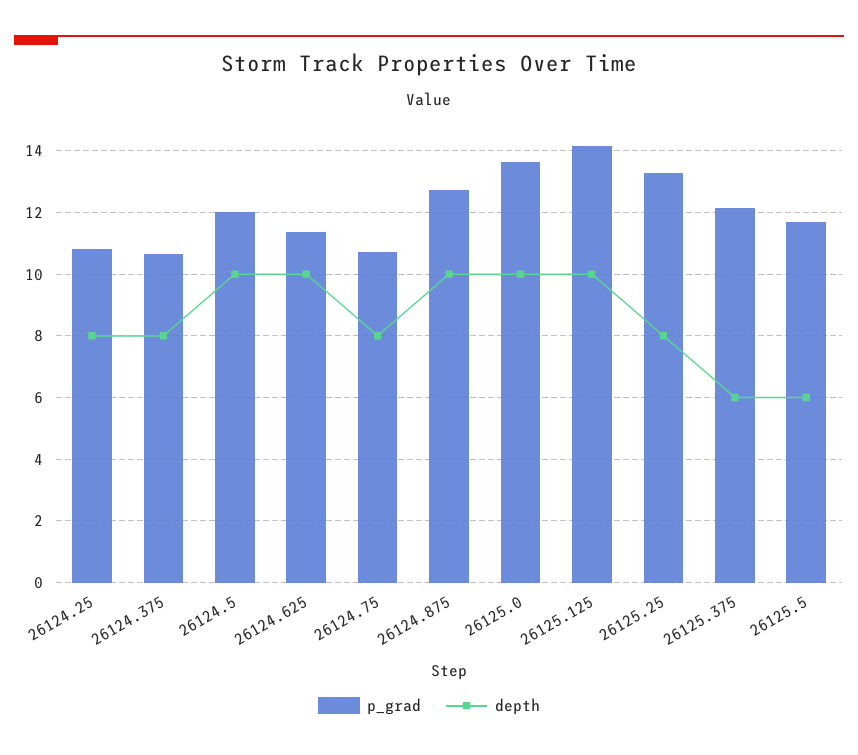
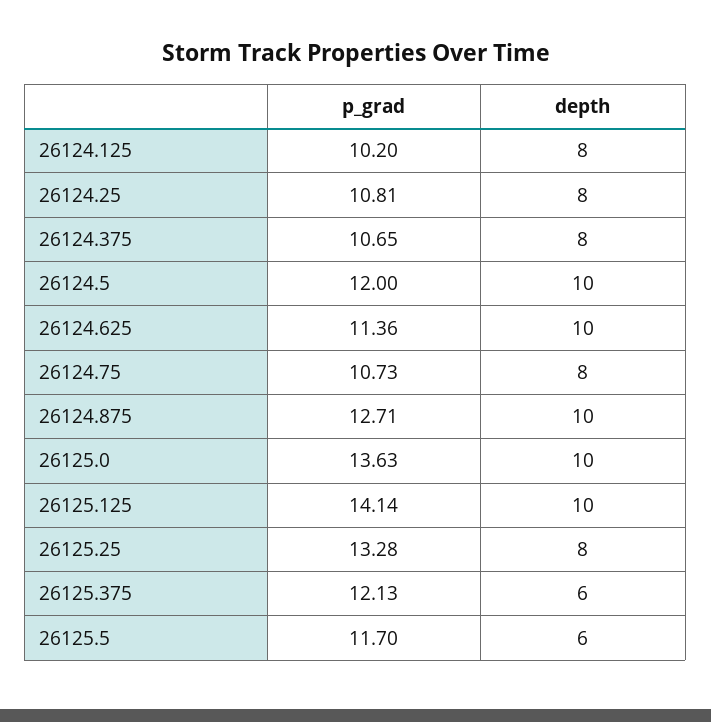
p_grad, 26124.125: none -> 10.2
depth, 26124.125: none -> 8

